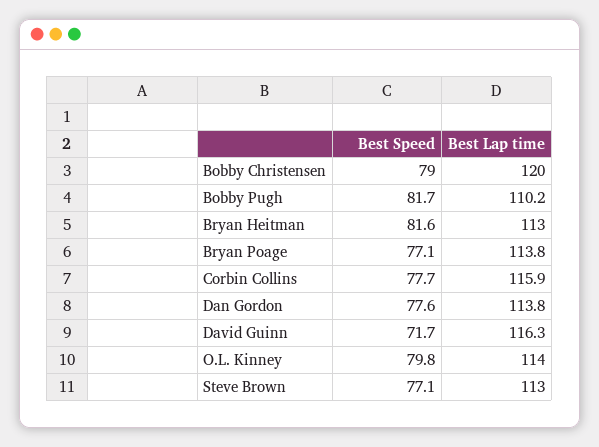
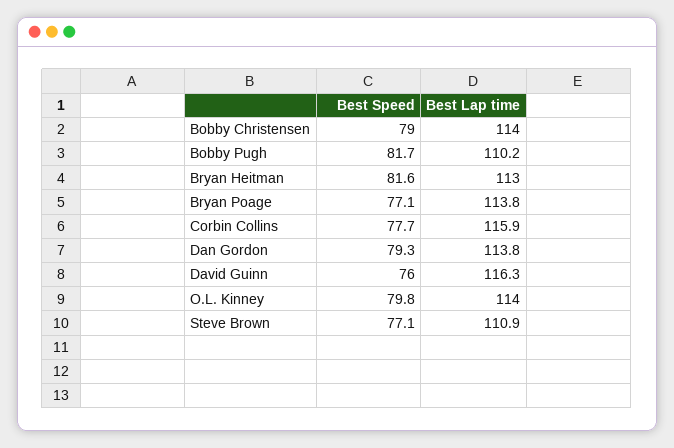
Best Lap time, Bobby Christensen: 120 -> 114
Best Speed, Dan Gordon: 77.6 -> 79.3
Best Speed, David Guinn: 71.7 -> 76
Best Lap time, Steve Brown: 113 -> 110.9

